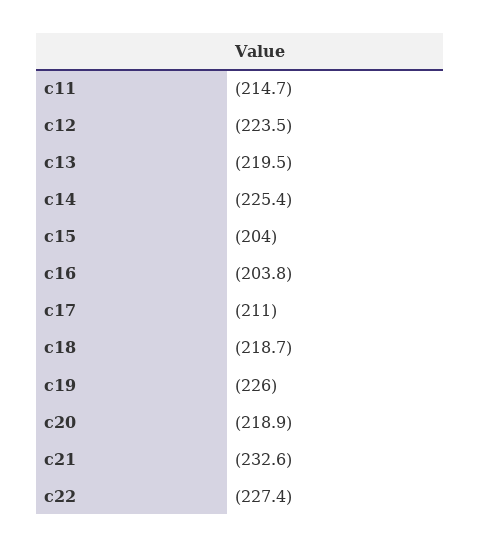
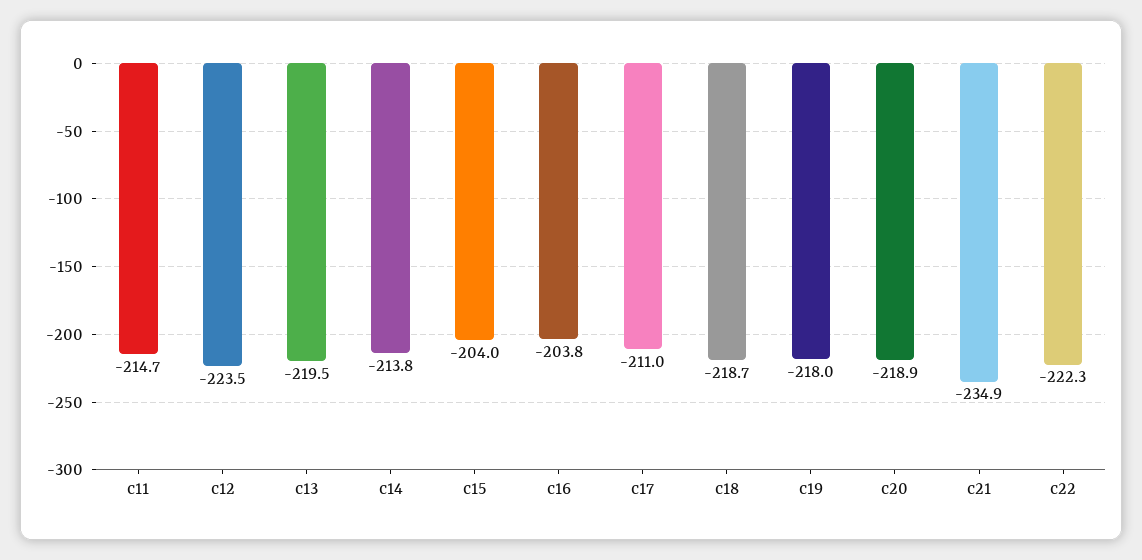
c14: -225.4 -> -213.8
c19: -226 -> -218
c21: -232.6 -> -234.9
c22: -227.4 -> -222.3

